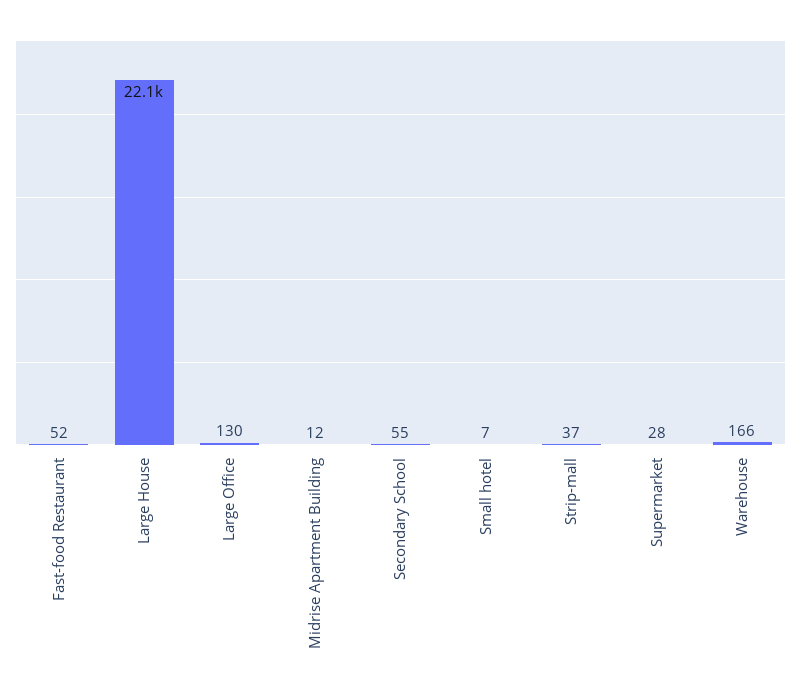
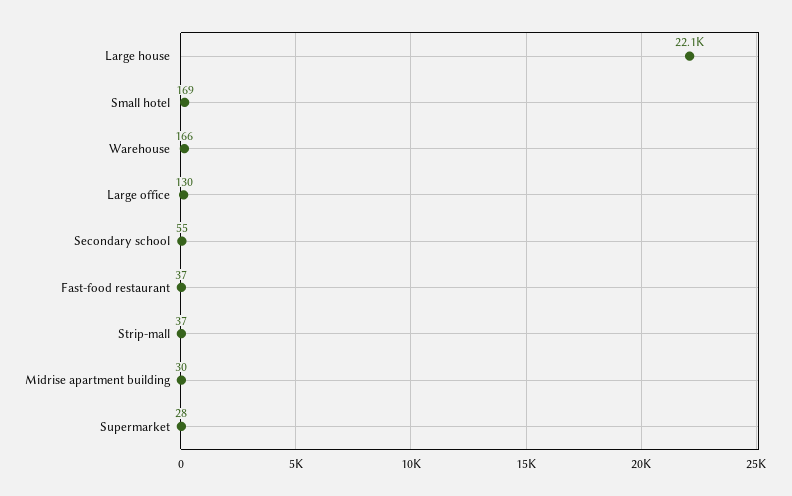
Fast-food Restaurant: 52 -> 37
Midrise Apartment Building: 12 -> 30
Small hotel: 7 -> 169

